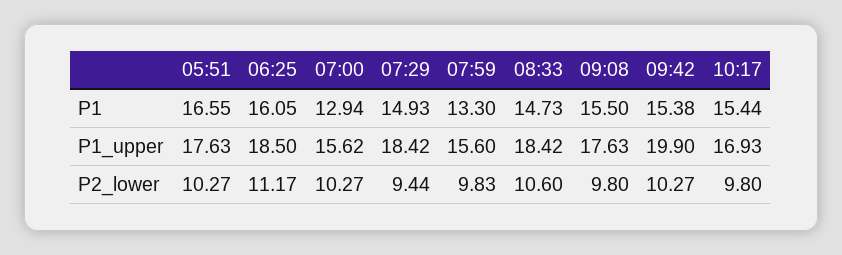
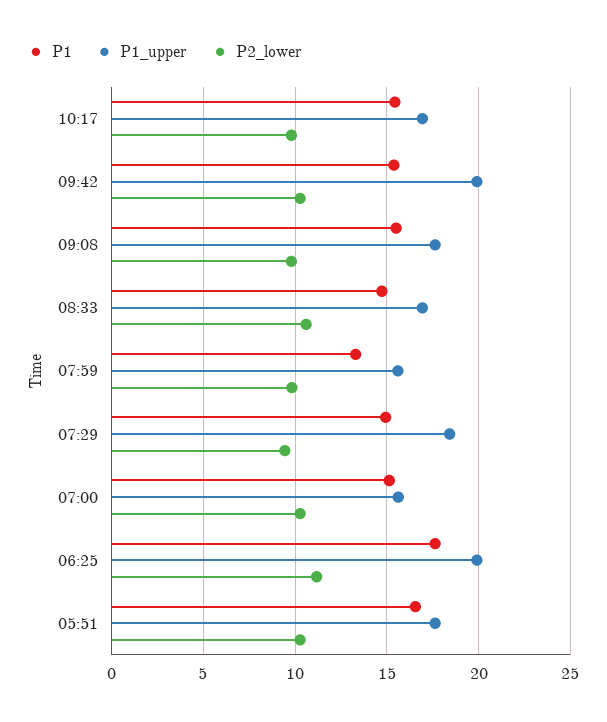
P1, 06:25: 16.05 -> 17.5
P1, 07:00: 12.94 -> 15
P1_upper, 06:25: 18.5 -> 20
P1_upper, 08:33: 18.42 -> 17

